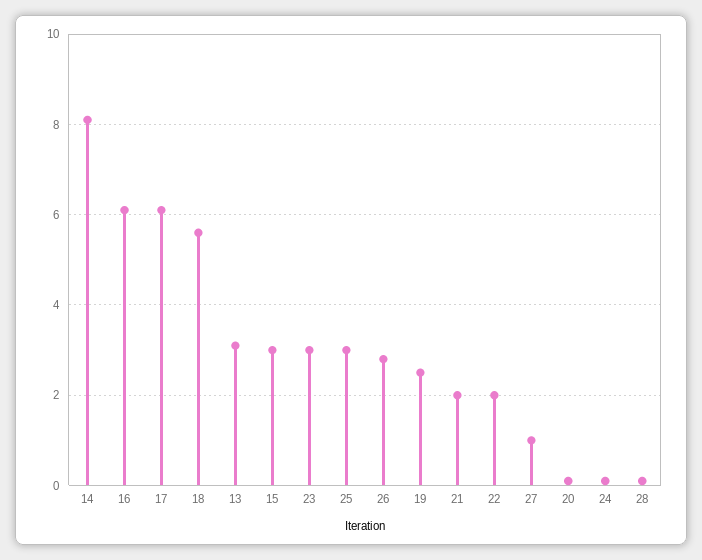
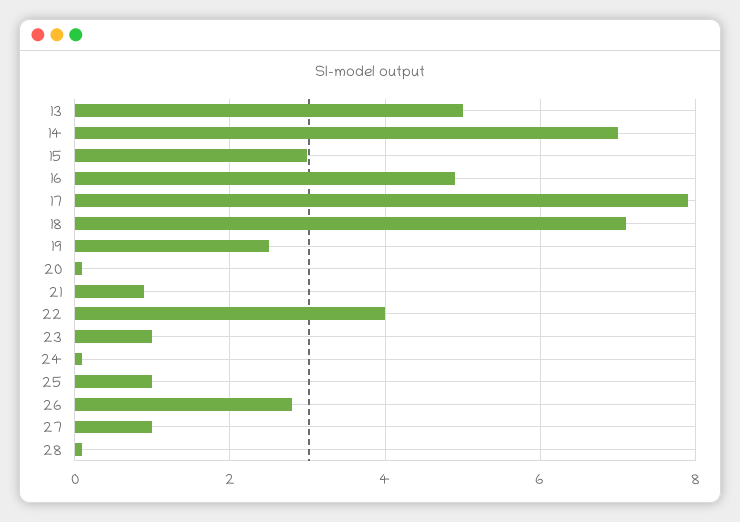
14: 8 -> 7
16: 6 -> 5
17: 6 -> 8
18: 5.5 -> 7
13: 3 -> 5
23: 3 -> 1
25: 3 -> 1
21: 2 -> 1
22: 2 -> 4

